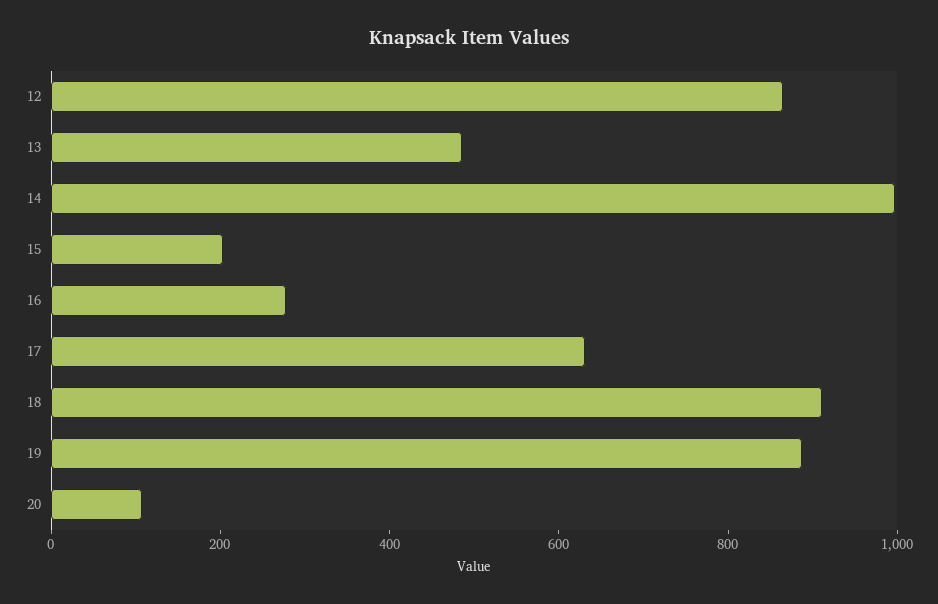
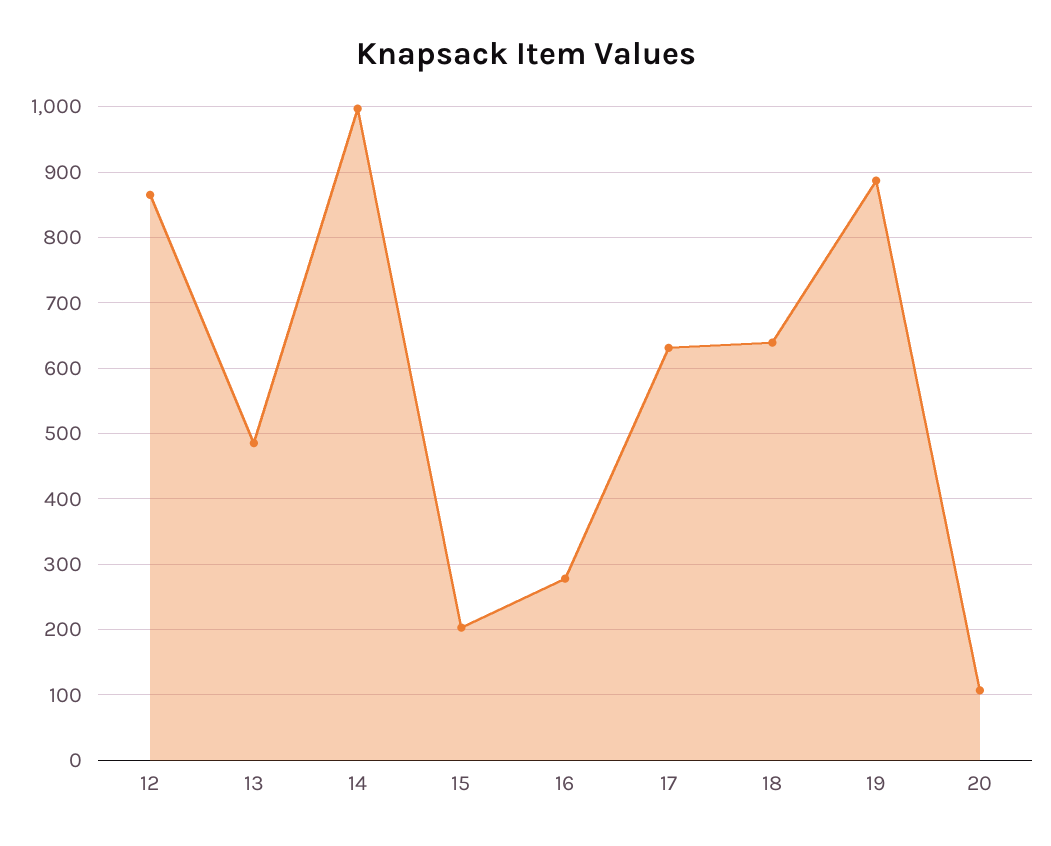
18: 900 -> 640

